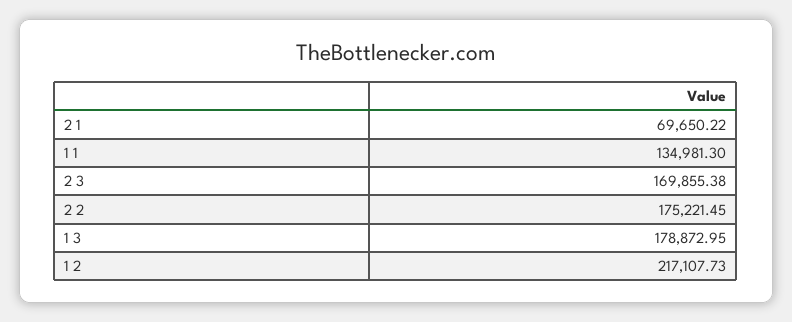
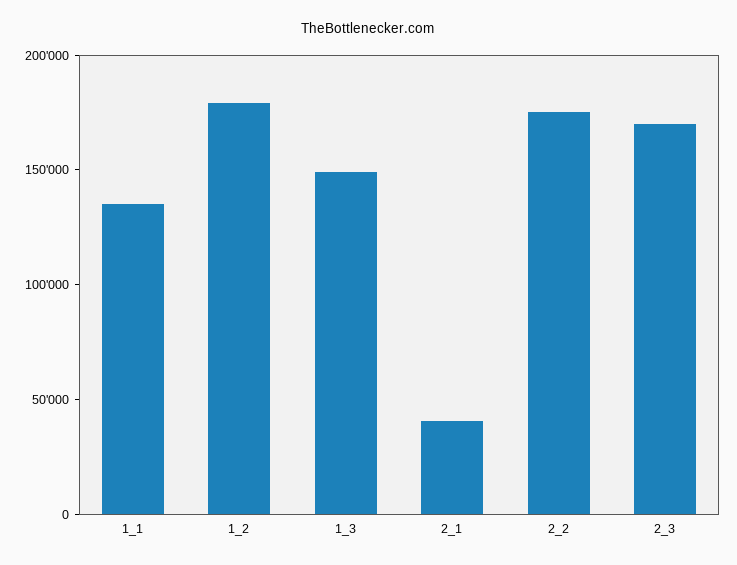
2 1: 69650.22 -> 40000
1 3: 178872.95 -> 150000
1 2: 217107.73 -> 180000

